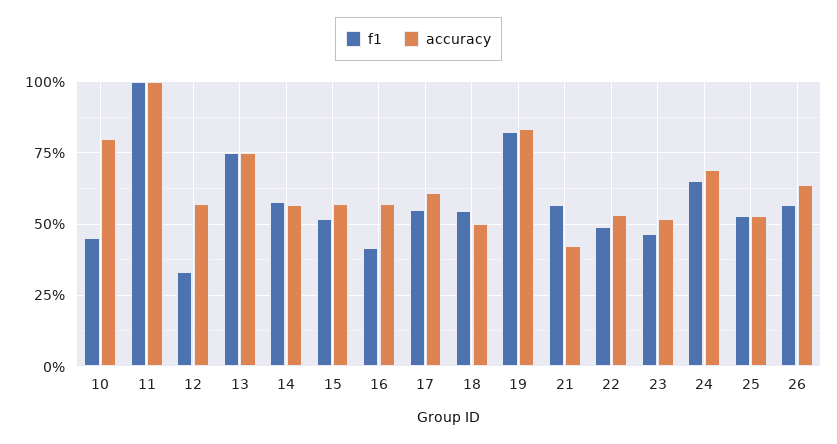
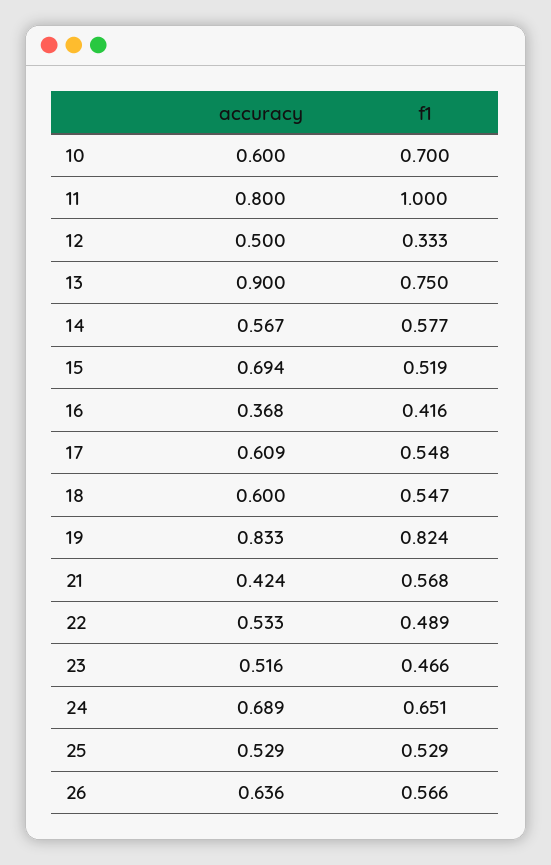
f1, 10: 0.45 -> 0.7
accuracy, 10: 0.8 -> 0.6
accuracy, 11: 1 -> 0.8
accuracy, 12: 0.575 -> 0.5
accuracy, 13: 0.75 -> 0.9
accuracy, 15: 0.575 -> 0.694
accuracy, 16: 0.575 -> 0.368
accuracy, 18: 0.5 -> 0.6

